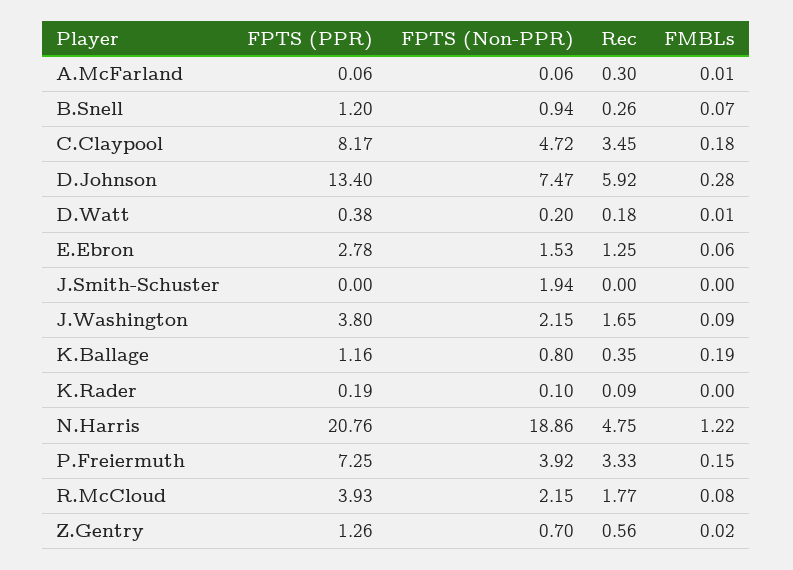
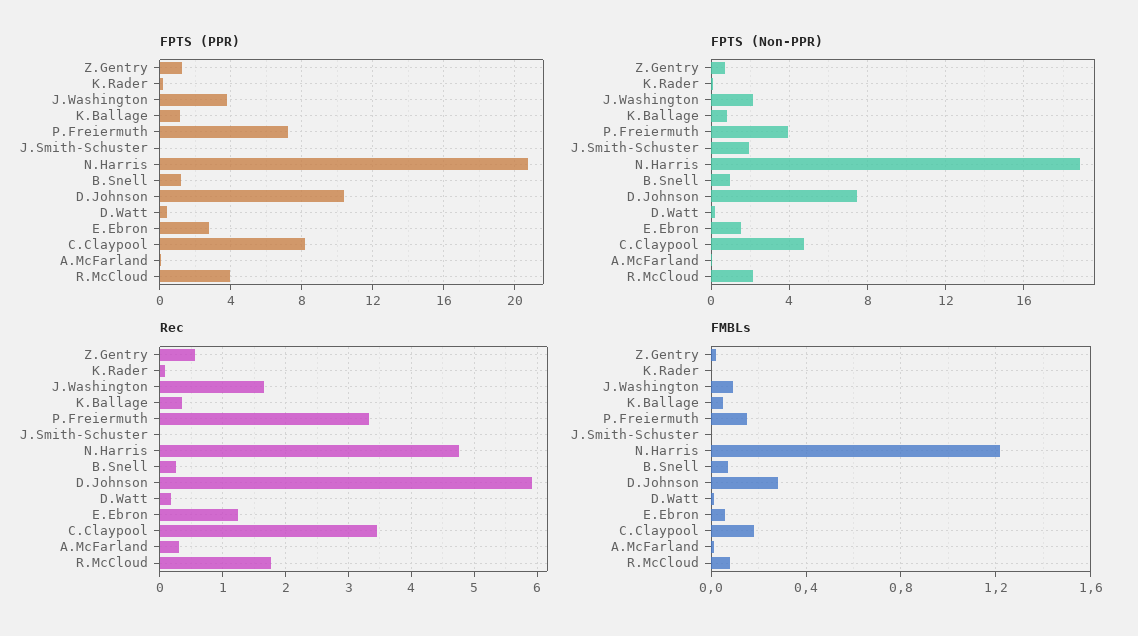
FPTS (PPR), D.Johnson: 13.4 -> 10.5
FMBLs, K.Ballage: 0.19 -> 0.05

